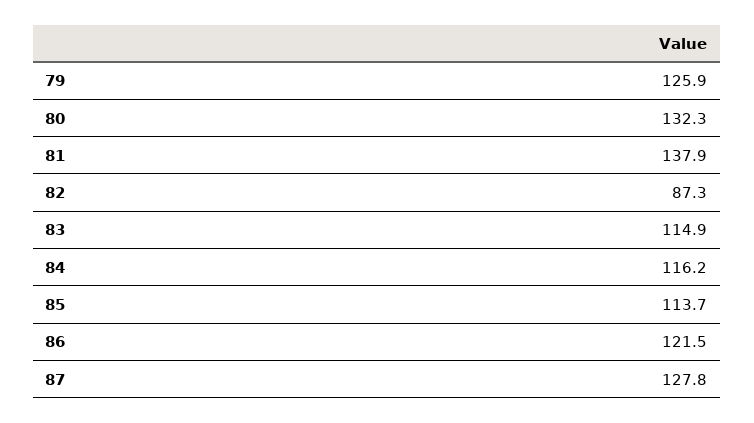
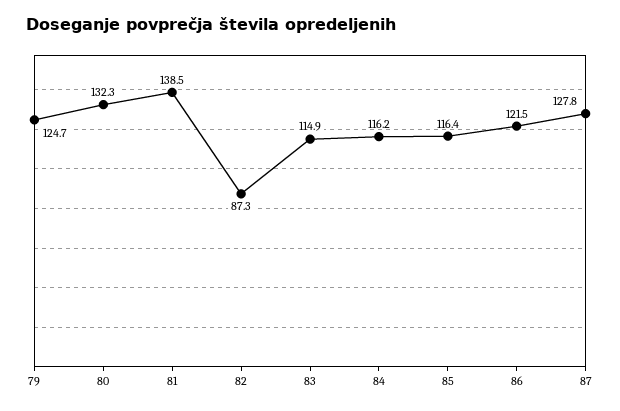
79: 125.9 -> 124.7
81: 137.9 -> 138.5
85: 113.7 -> 116.4

